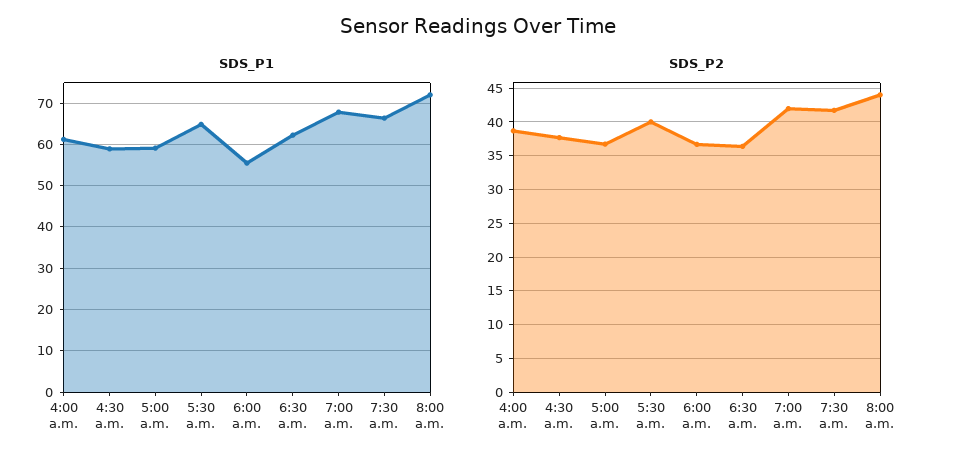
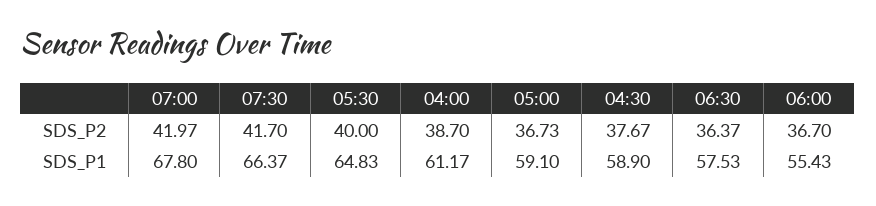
SDS_P1, 6:30 a.m.: 62 -> 57.53
SDS_P1, 8:00 a.m.: 72 -> none
SDS_P2, 8:00 a.m.: 44 -> none

